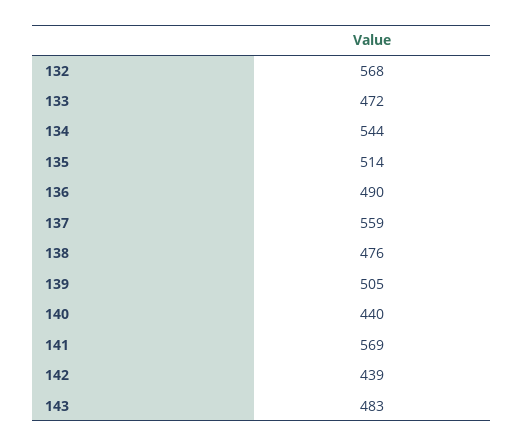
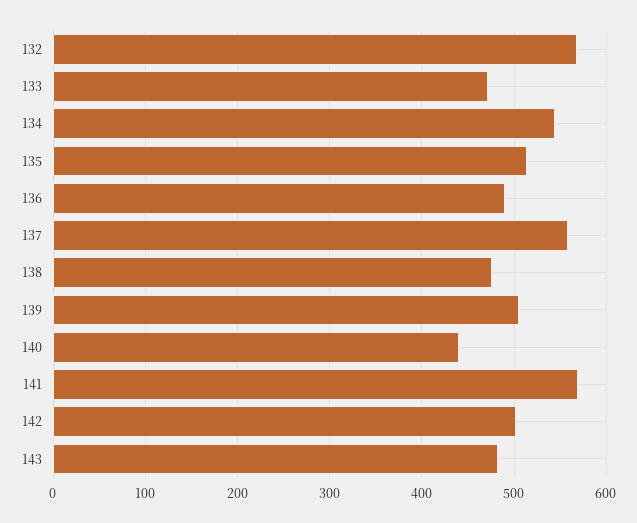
142: 439 -> 500

